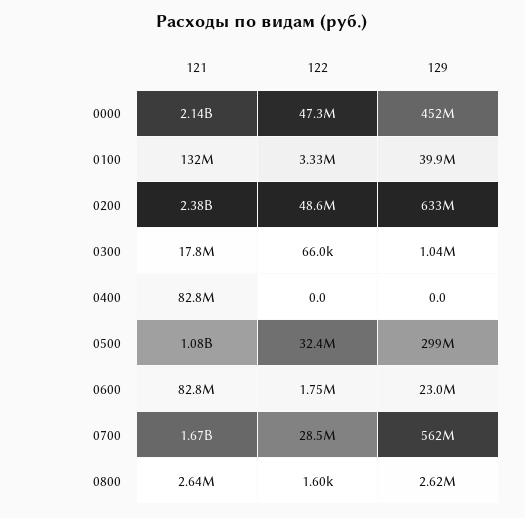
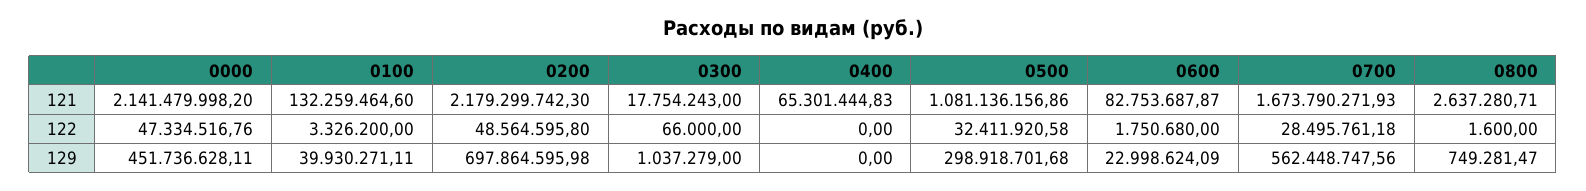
121, 0200: 2380000000 -> 2179299742.3
129, 0200: 633000000 -> 697864595.98
121, 0400: 82800000 -> 65301444.83
129, 0800: 2620000 -> 749281.47

